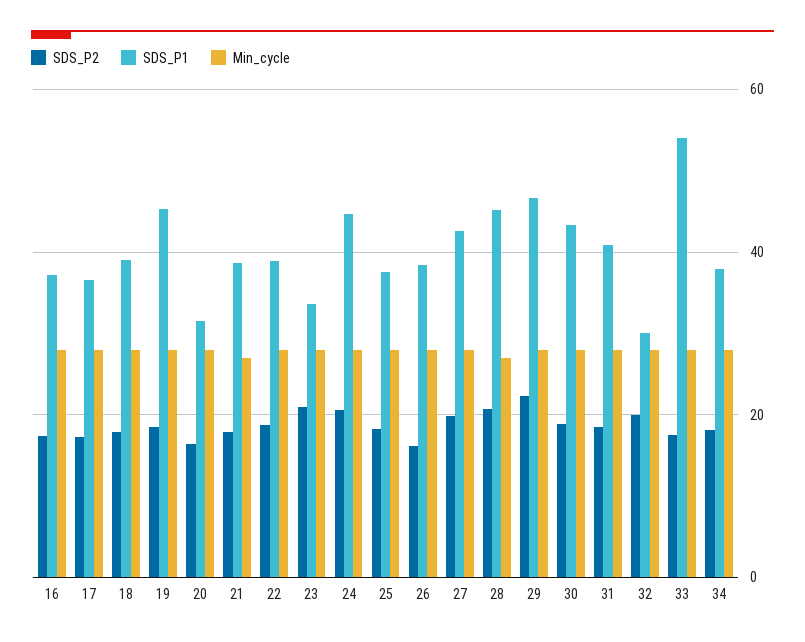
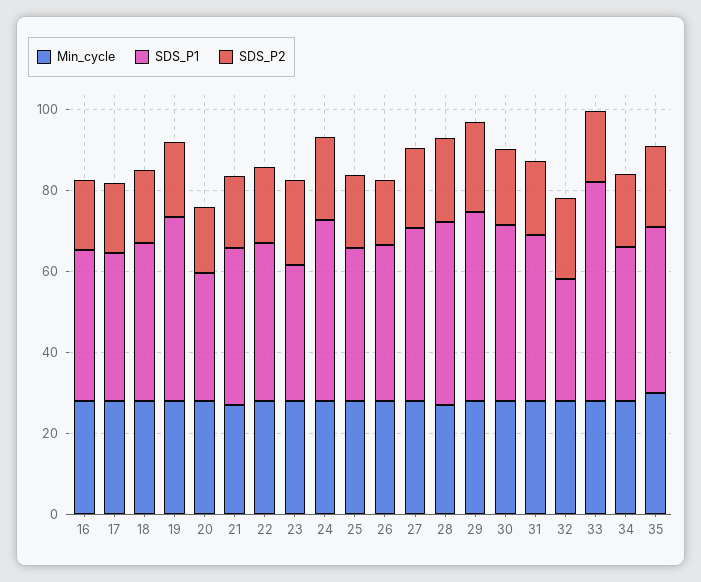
Min_cycle, 35: none -> 30
SDS_P1, 35: none -> 40
SDS_P2, 35: none -> 20

